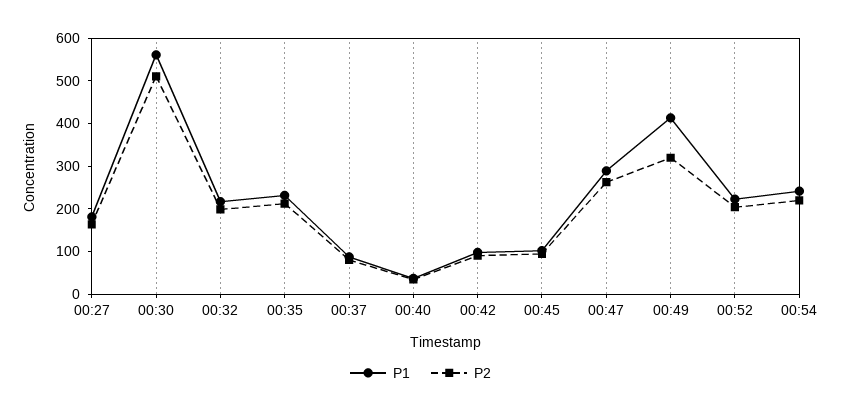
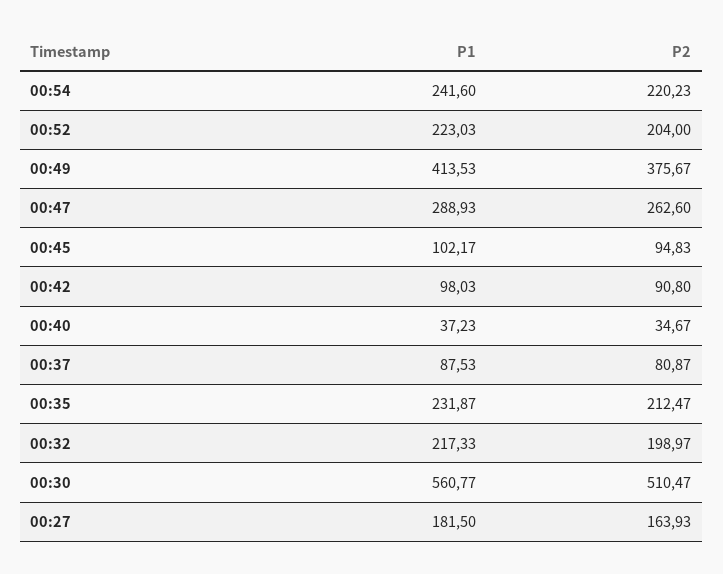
P2, 00:49: 320 -> 375.67

